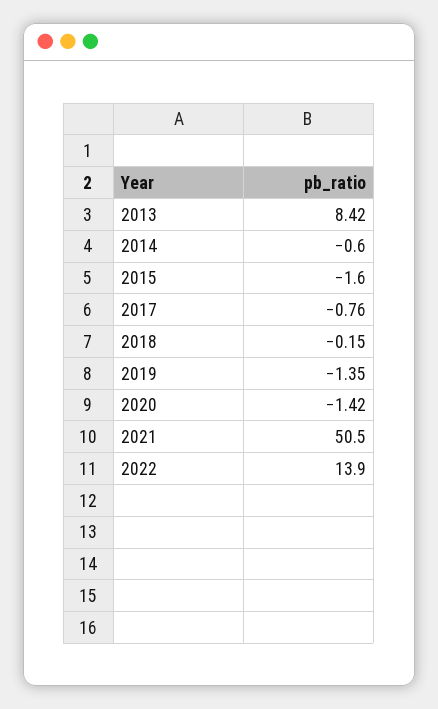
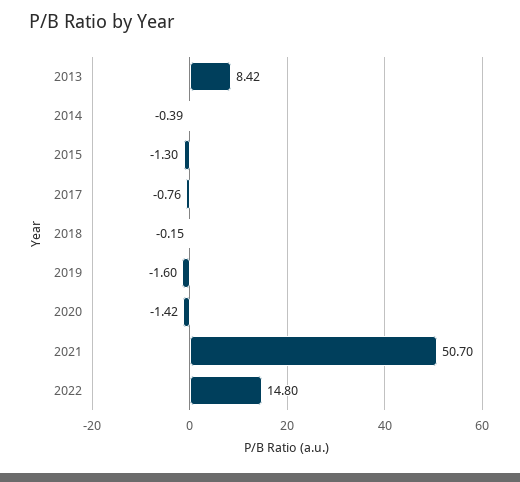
2014: -0.6 -> -0.39
2015: -1.6 -> -1.3
2019: -1.35 -> -1.6
2021: 50.5 -> 50.7
2022: 13.9 -> 14.8

